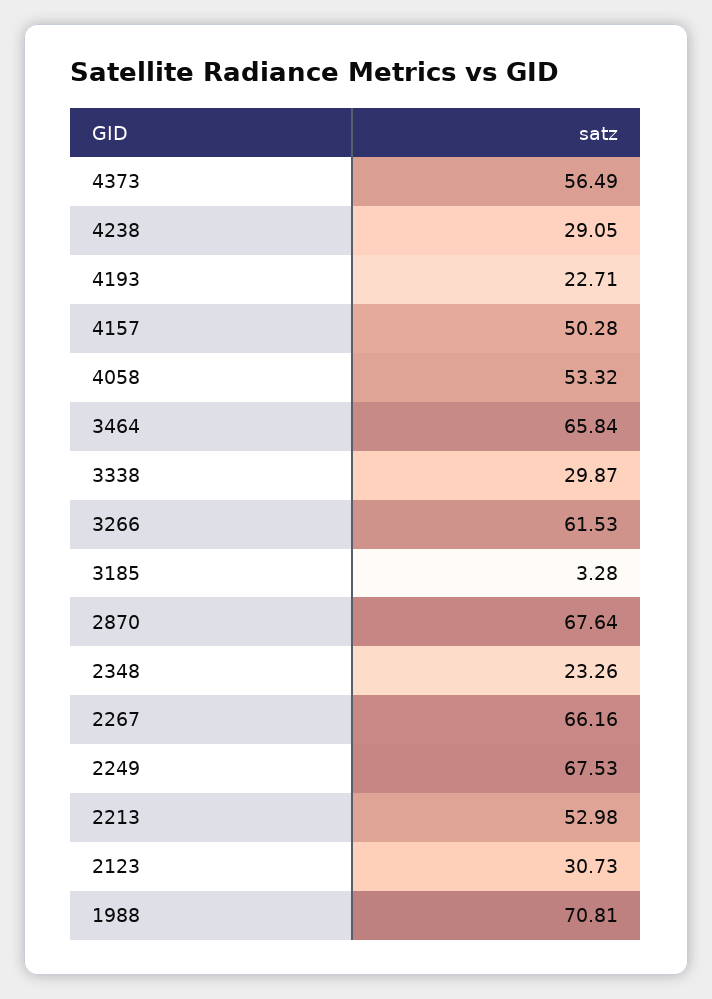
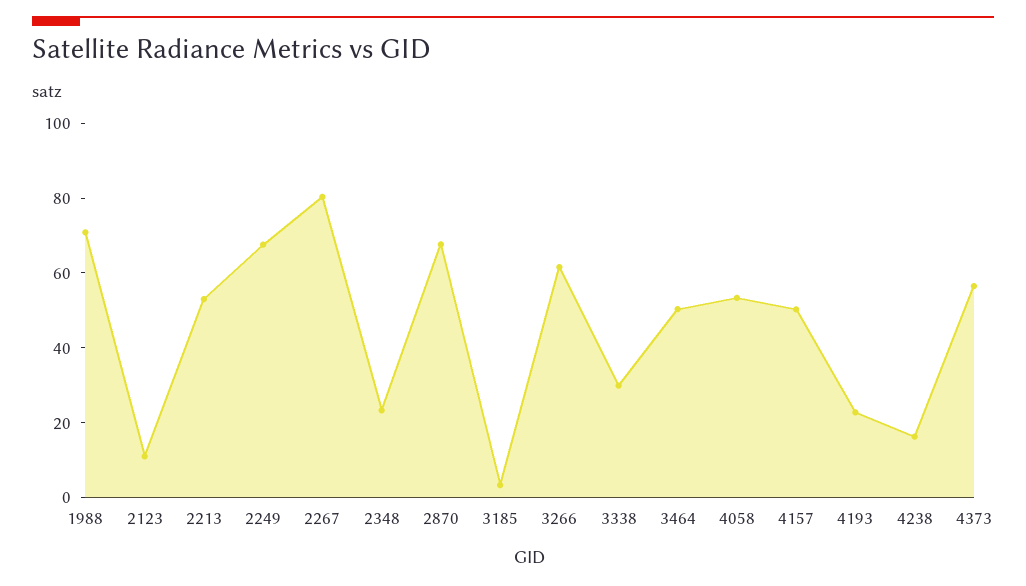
4238: 29.05 -> 15
3464: 65.84 -> 50
2267: 66.16 -> 80
2123: 30.73 -> 10

